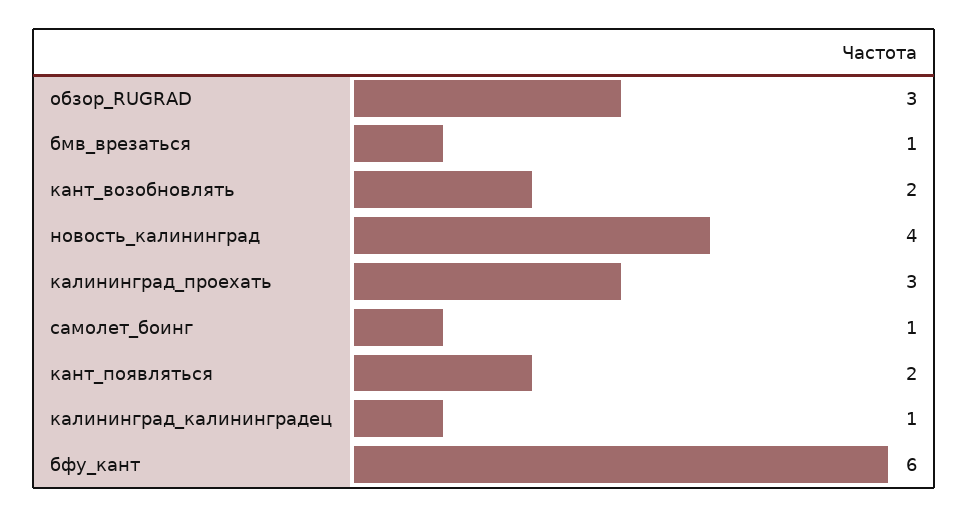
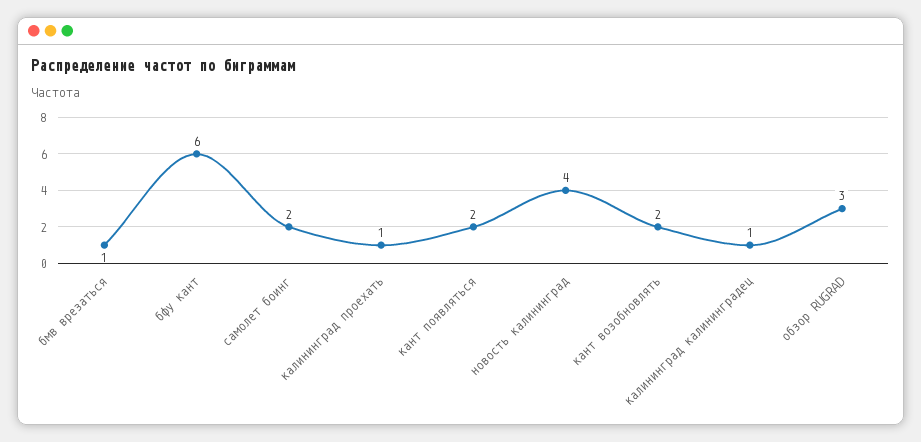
калининград_проехать: 3 -> 1
самолет_боинг: 1 -> 2

